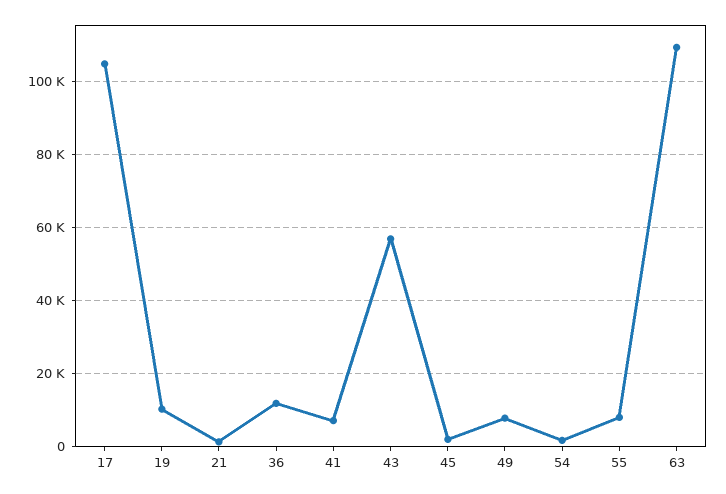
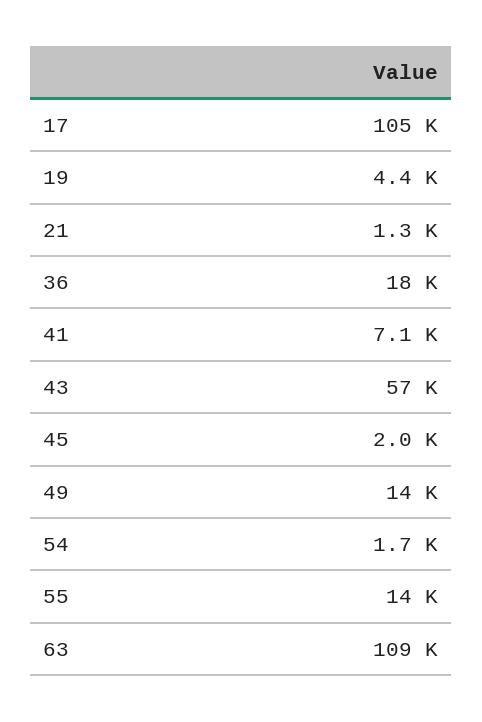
19: 10000 -> 4400
36: 12000 -> 18000
49: 8000 -> 14000
55: 8000 -> 14000

